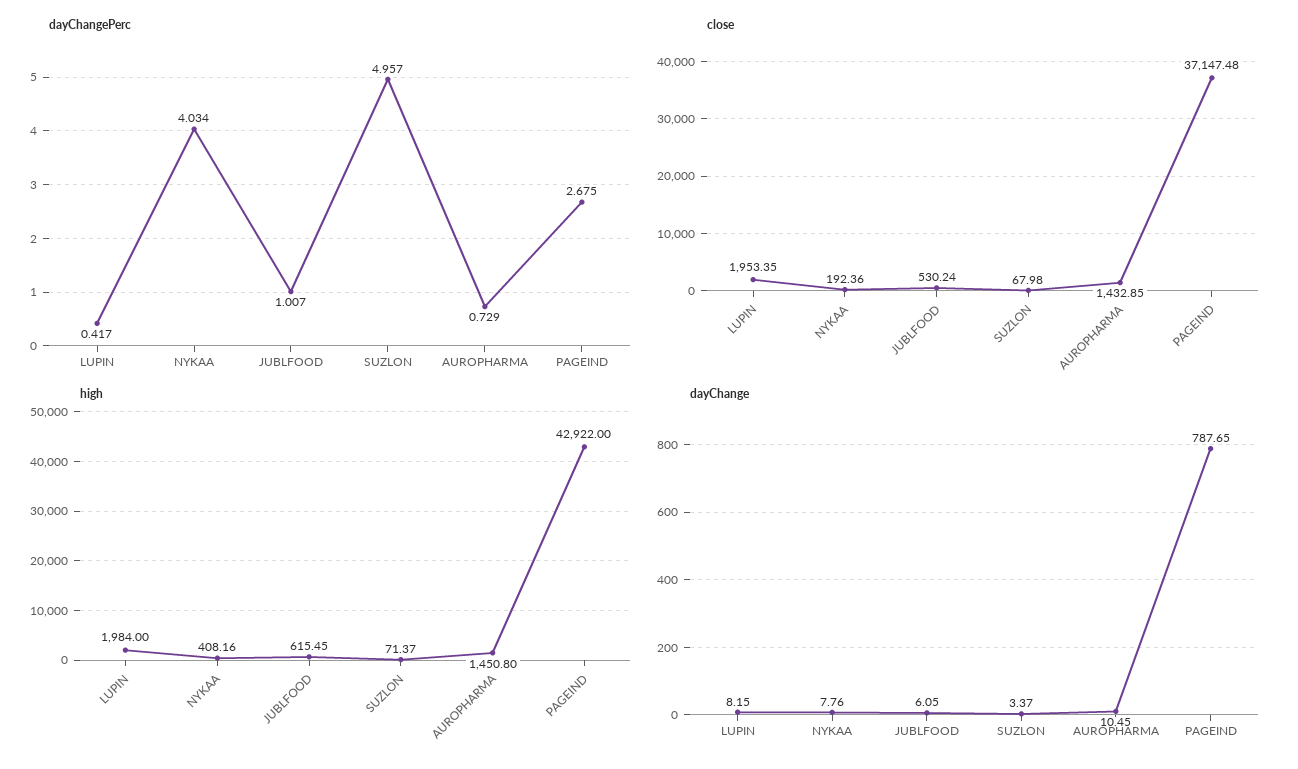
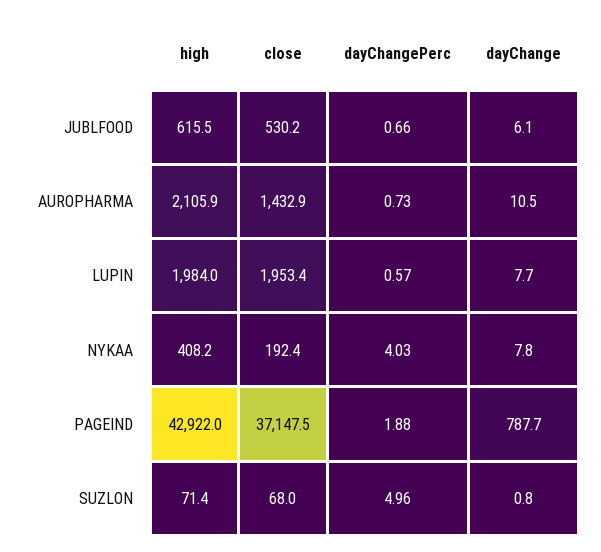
dayChangePerc, LUPIN: 0.417 -> 0.57
dayChangePerc, JUBLFOOD: 1.007 -> 0.66
dayChangePerc, PAGEIND: 2.675 -> 1.88
high, AUROPHARMA: 1450.8 -> 2105.9
dayChange, LUPIN: 8.15 -> 7.7
dayChange, SUZLON: 3.37 -> 0.8

